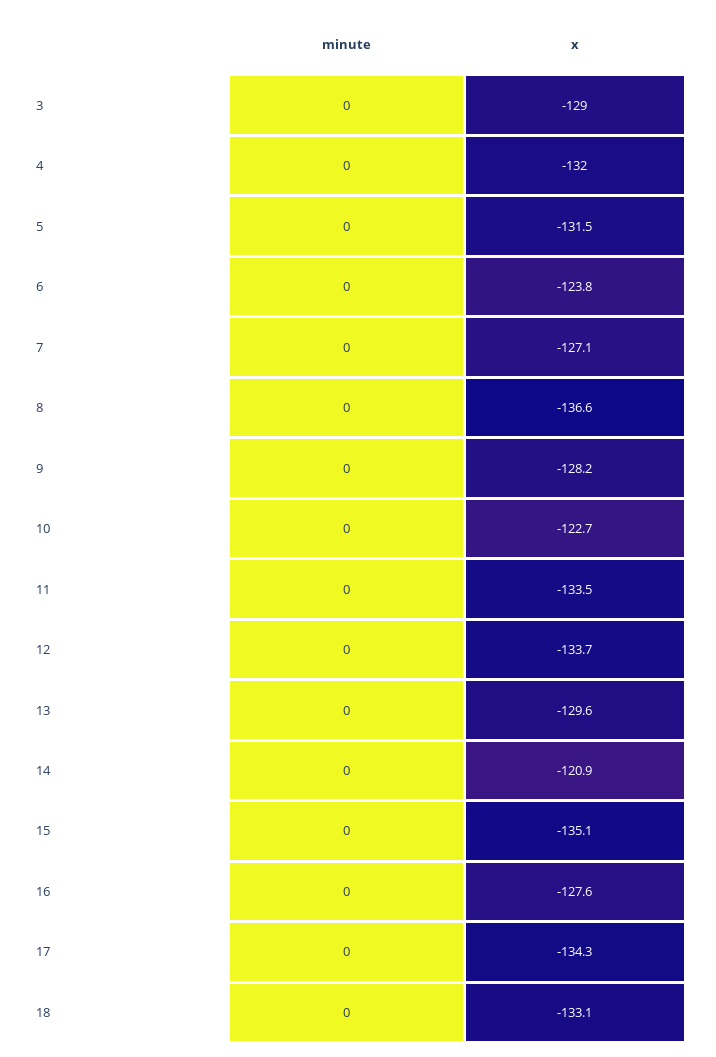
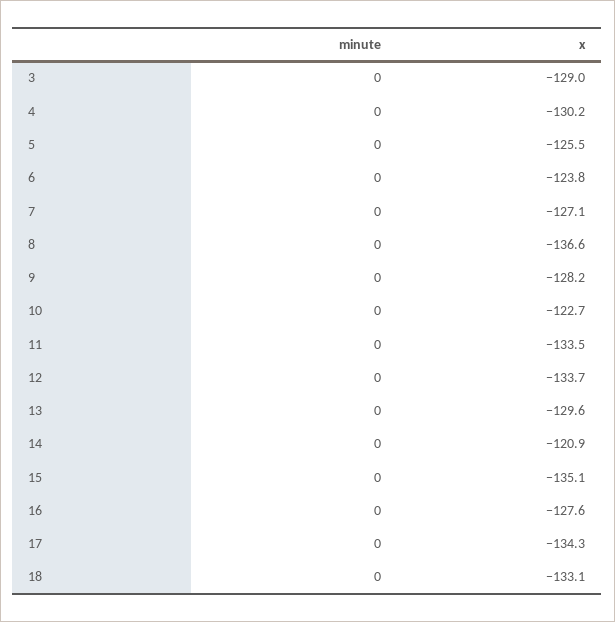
x, 4: -132 -> -130.2
x, 5: -131.5 -> -125.5

